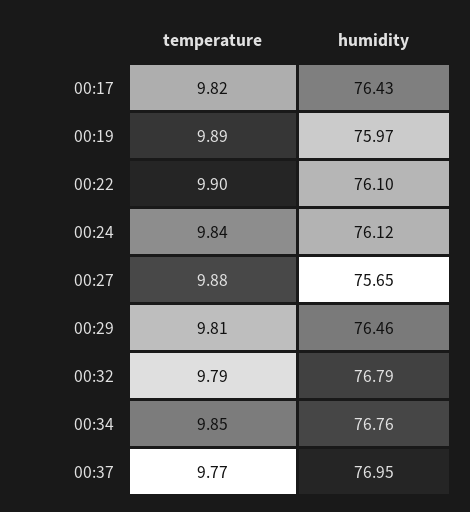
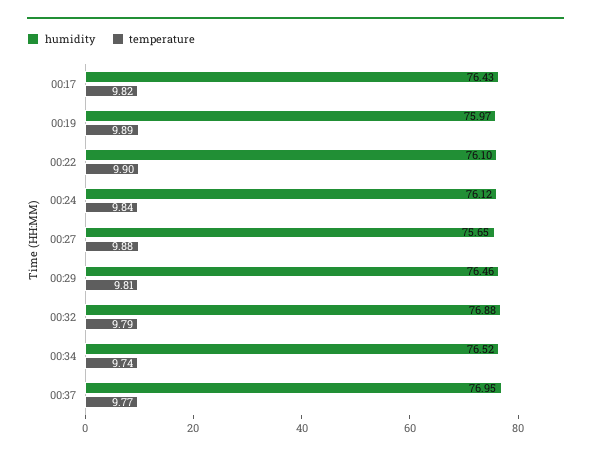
humidity, 00:32: 76.79 -> 76.88
temperature, 00:34: 9.85 -> 9.74
humidity, 00:34: 76.76 -> 76.52

